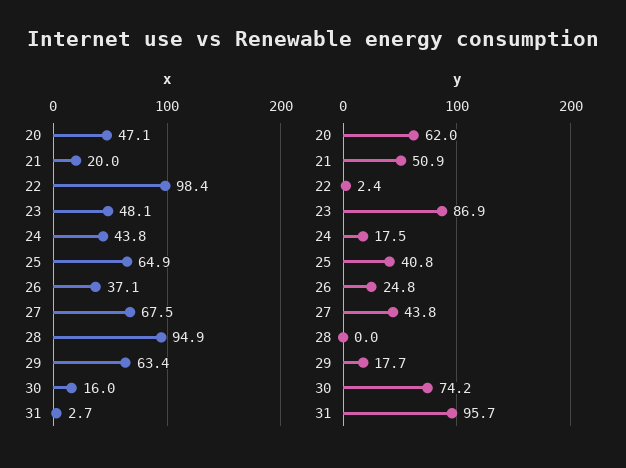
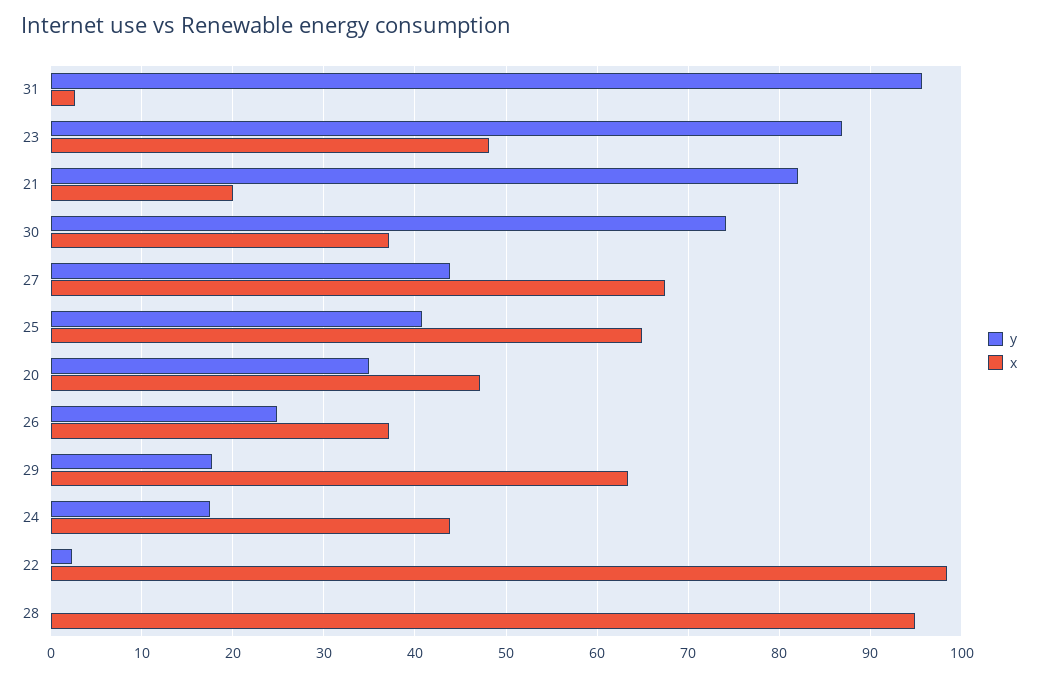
x, 30: 16 -> 37
y, 20: 62 -> 35
y, 21: 50.9 -> 82

